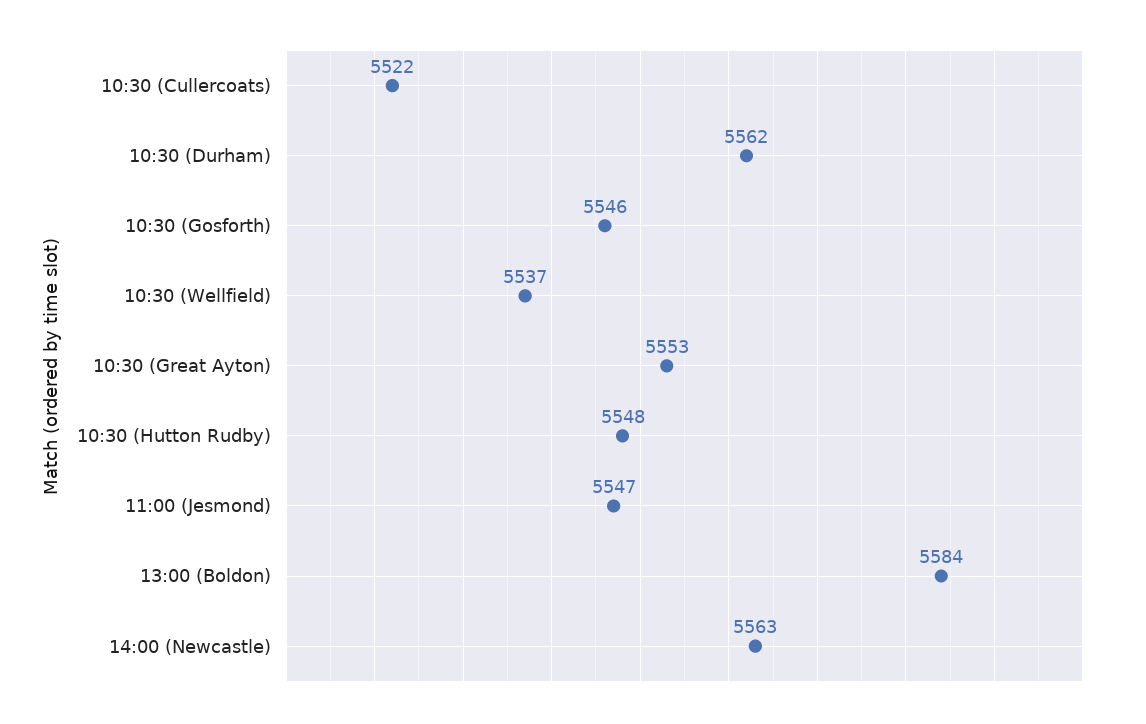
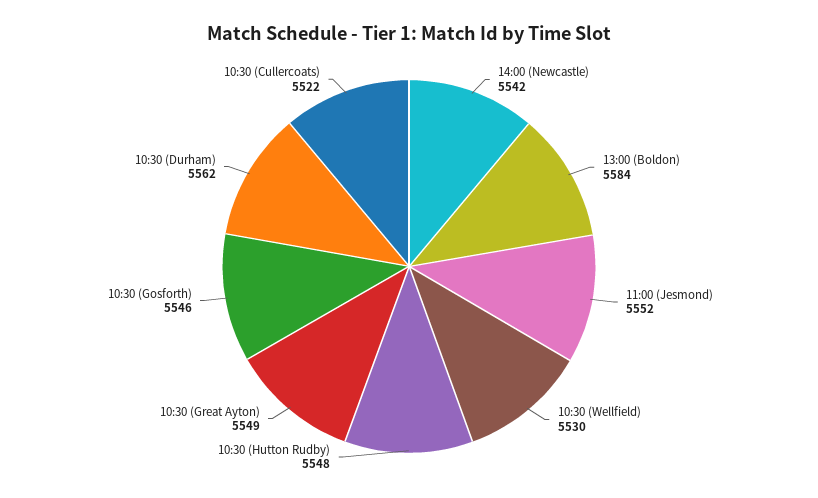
10:30 (Wellfield): 5537 -> 5530
10:30 (Great Ayton): 5553 -> 5549
11:00 (Jesmond): 5547 -> 5552
14:00 (Newcastle): 5563 -> 5542

